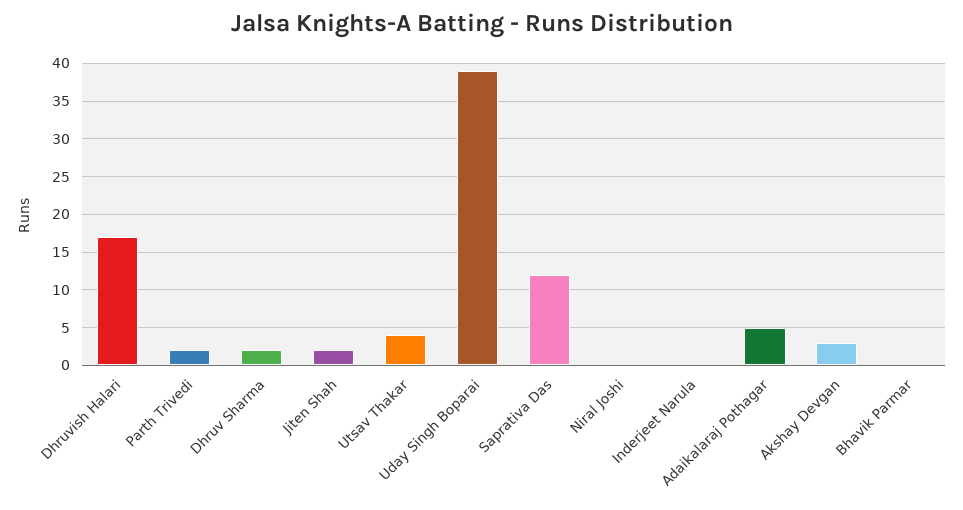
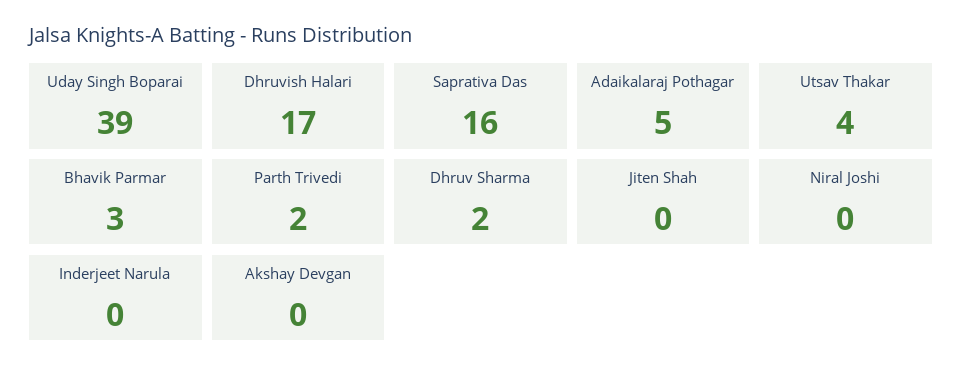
Jiten Shah: 2 -> 0
Saprativa Das: 12 -> 16
Akshay Devgan: 3 -> 0
Bhavik Parmar: 0 -> 3

